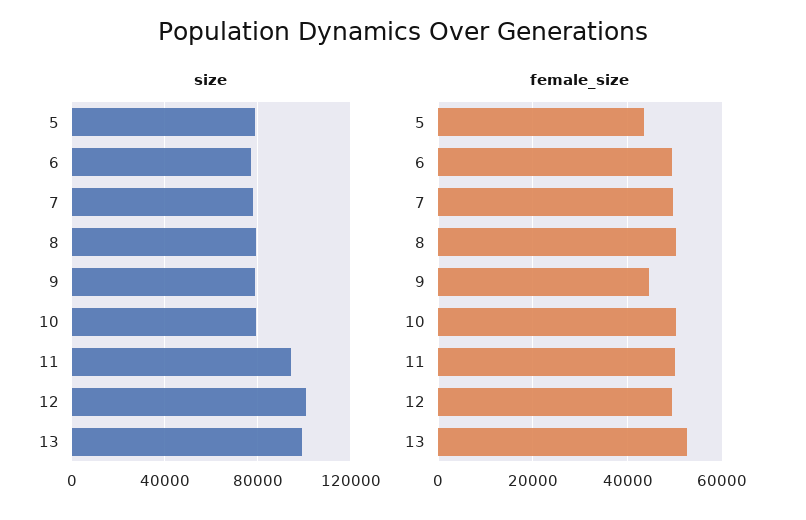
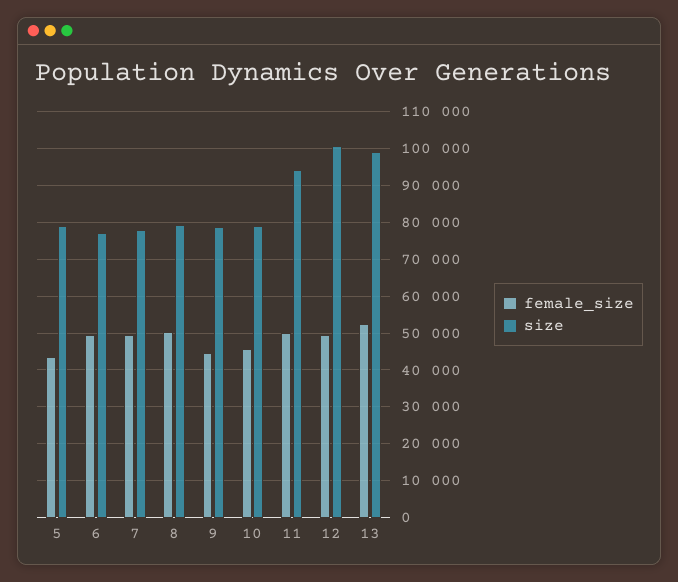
female_size, 10: 50000 -> 46000

